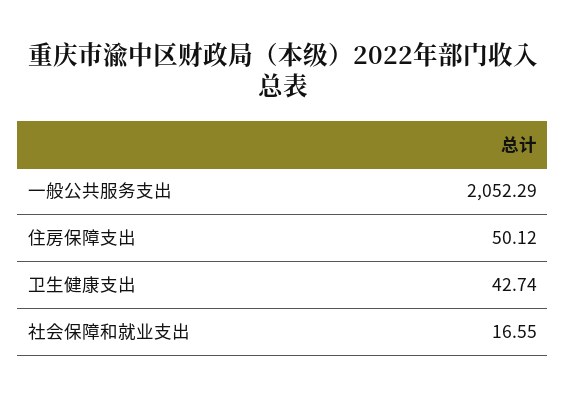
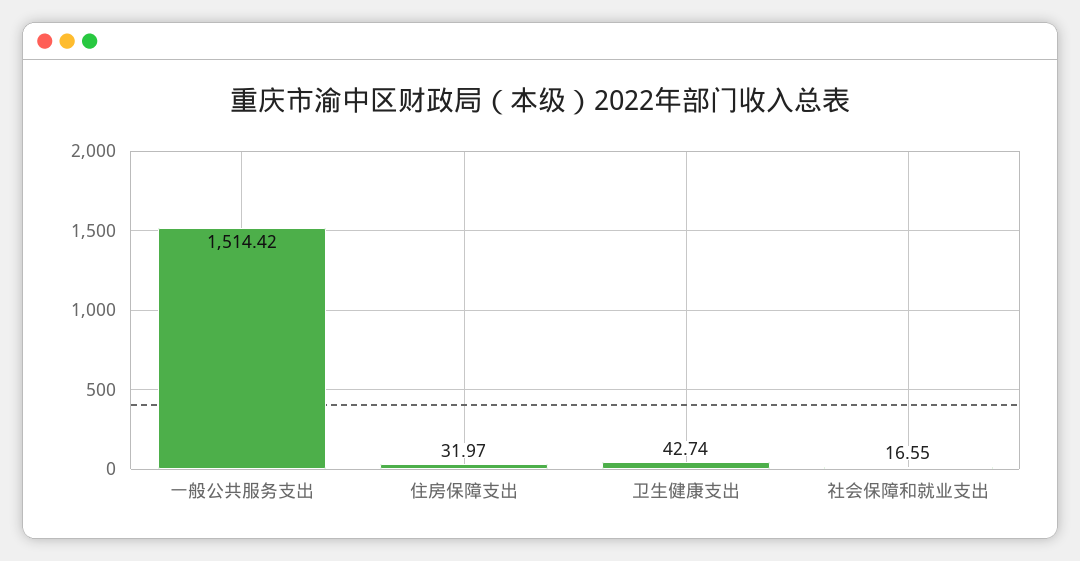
一般公共服务支出: 2052.29 -> 1514.42
住房保障支出: 50.12 -> 31.97

